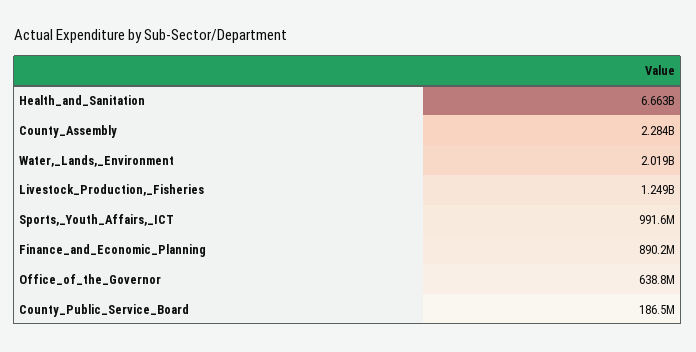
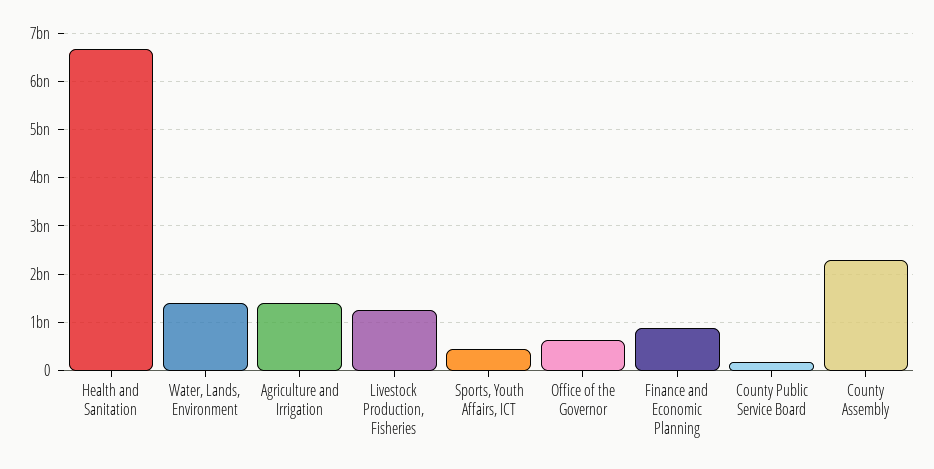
Water,_Lands,_Environment: 2019000000 -> 1400000000
Sports,_Youth_Affairs,_ICT: 991600000 -> 400000000
Agriculture and Irrigation: none -> 1400000000

